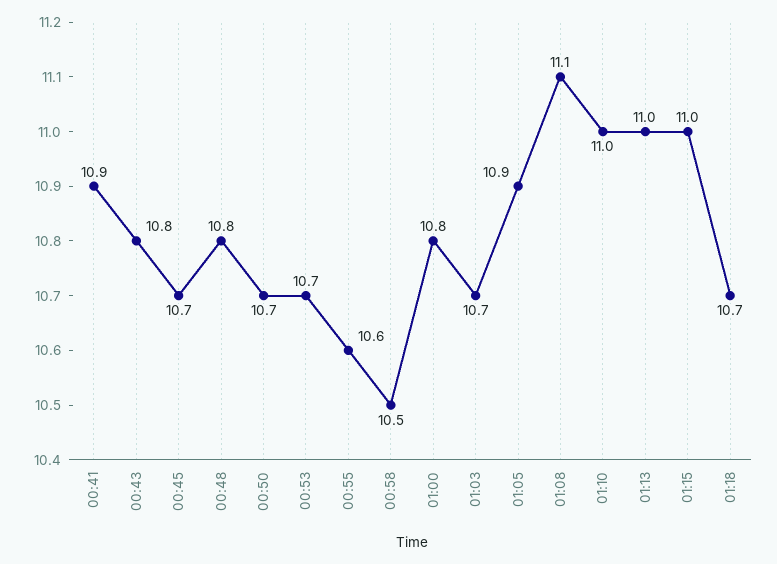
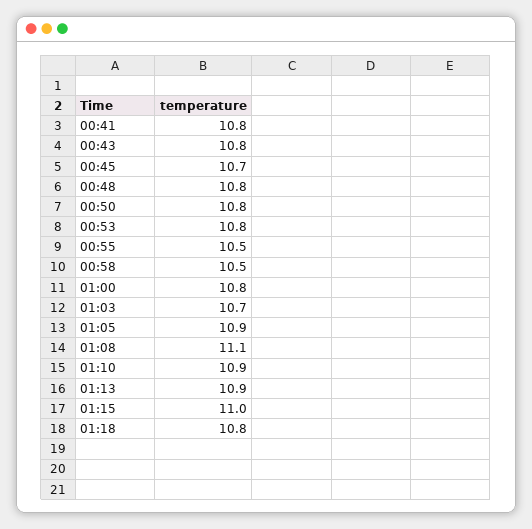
00:41: 10.9 -> 10.8
00:50: 10.7 -> 10.8
00:53: 10.7 -> 10.8
00:55: 10.6 -> 10.5
01:10: 11 -> 10.9
01:13: 11 -> 10.9
01:18: 10.7 -> 10.8

